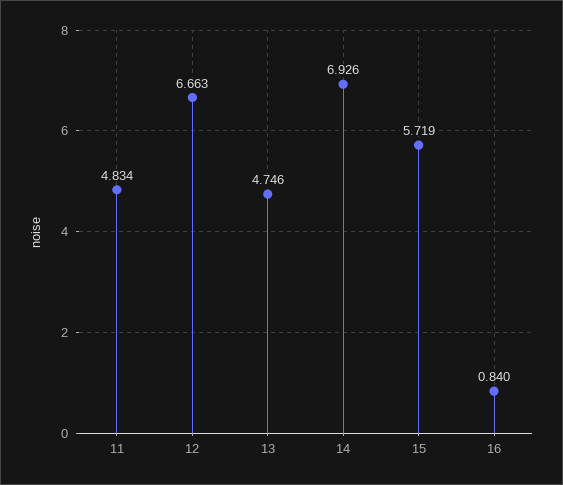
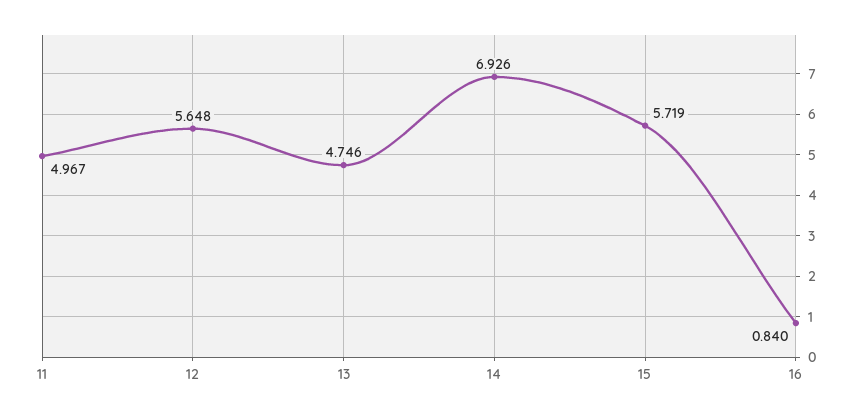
11: 4.834 -> 4.967
12: 6.663 -> 5.648

